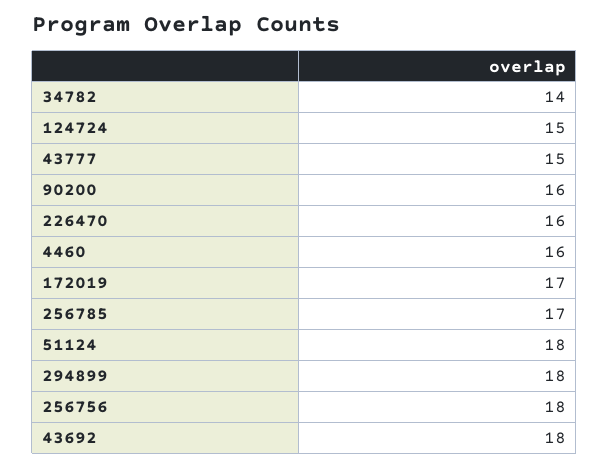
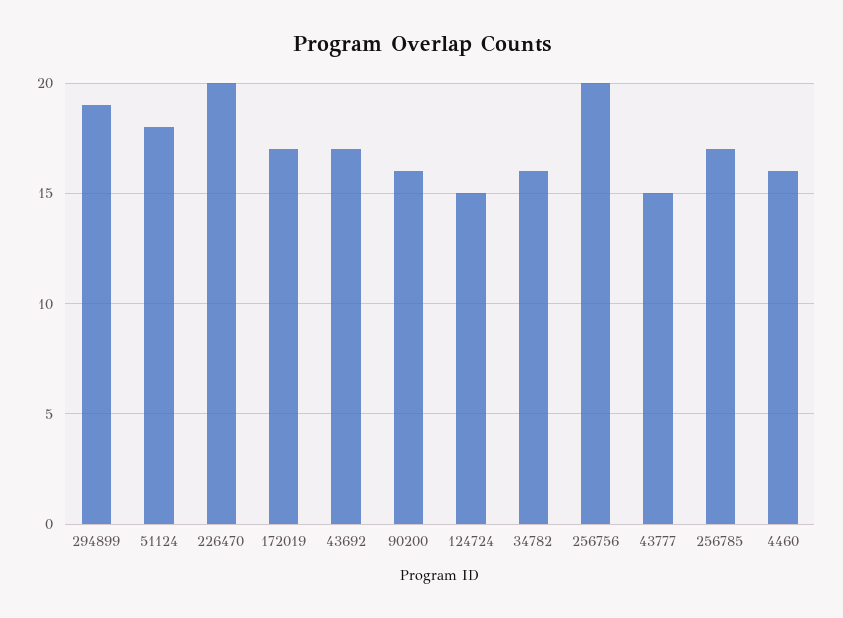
34782: 14 -> 16
226470: 16 -> 20
294899: 18 -> 19
256756: 18 -> 20
43692: 18 -> 17

